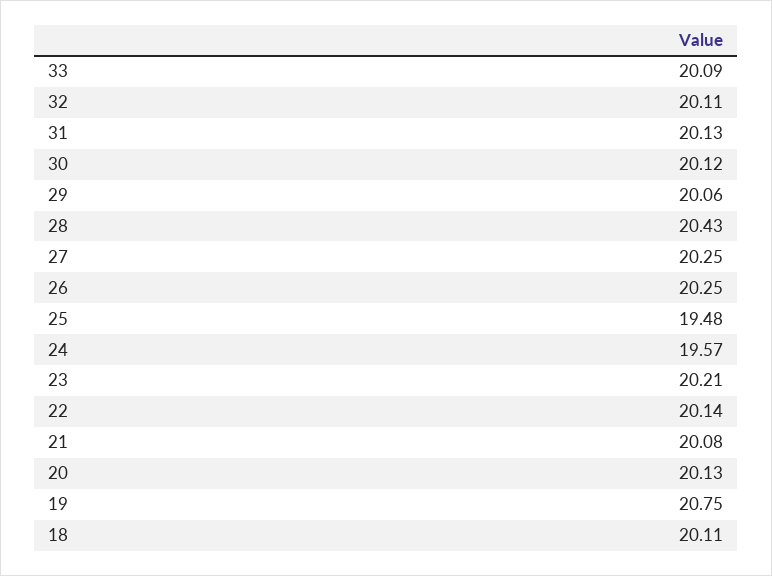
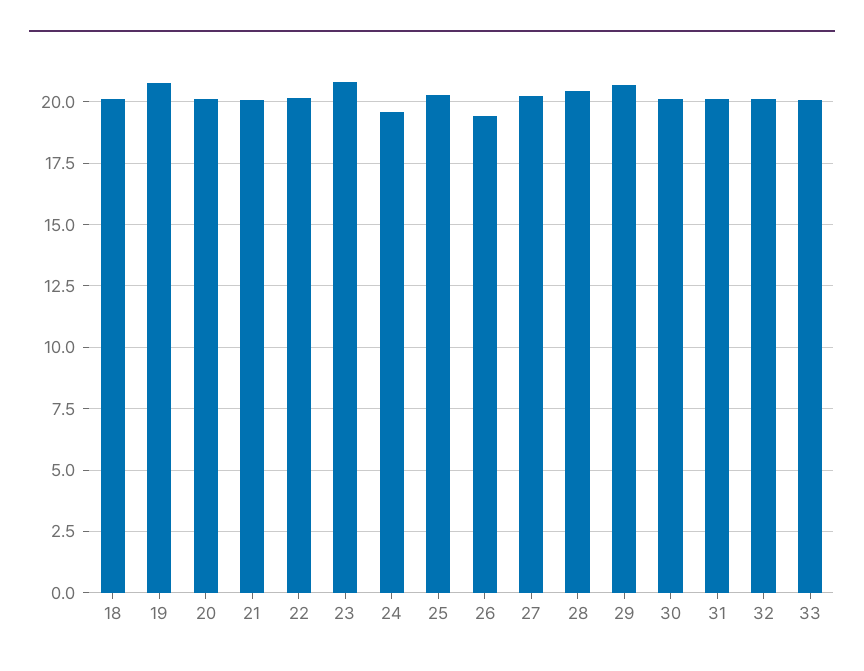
29: 20.06 -> 20.75
26: 20.25 -> 19.5
25: 19.48 -> 20.25
23: 20.21 -> 20.75

